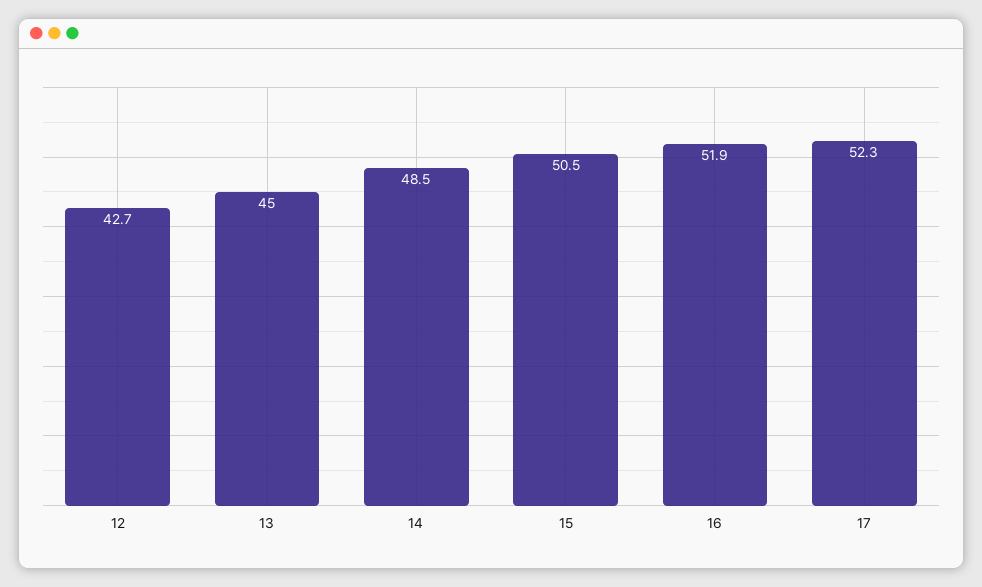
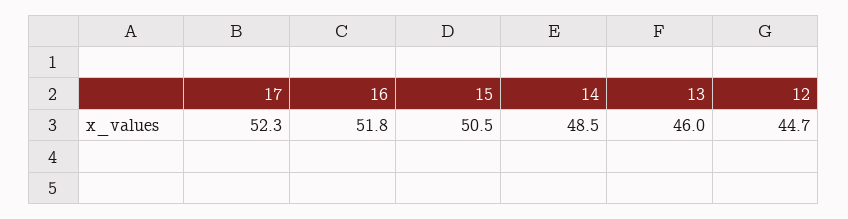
12: 42.7 -> 44.7
13: 45 -> 46
16: 51.9 -> 51.8

